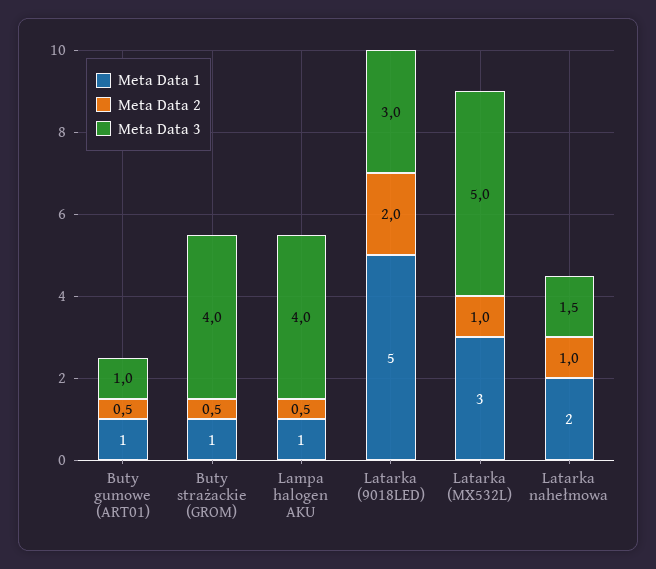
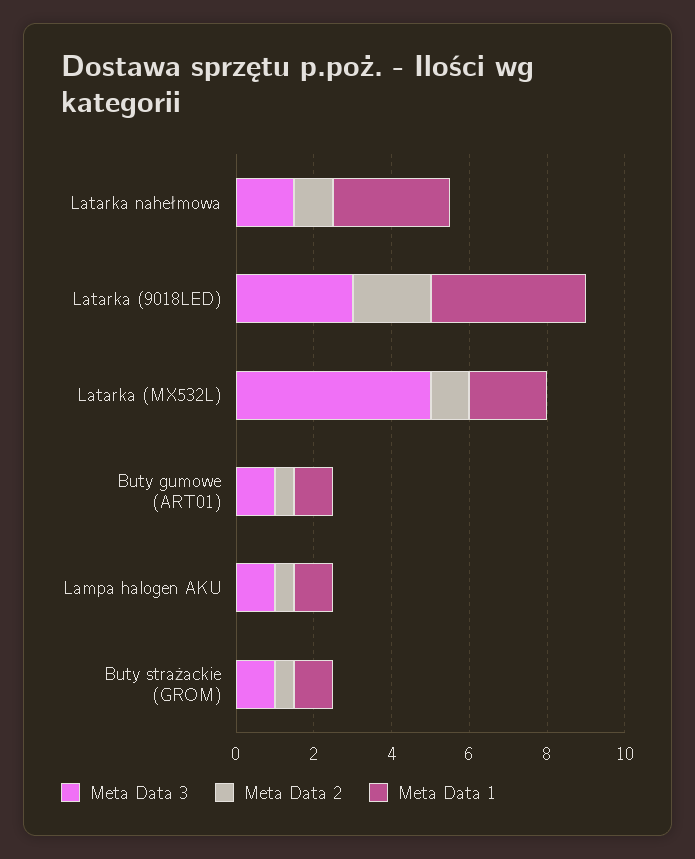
Meta Data 3, Buty strażackie (GROM): 4 -> 1
Meta Data 3, Lampa halogen AKU: 4 -> 1
Meta Data 1, Latarka (9018LED): 5 -> 4
Meta Data 1, Latarka (MX532L): 3 -> 2
Meta Data 1, Latarka nahełmowa: 2 -> 3

